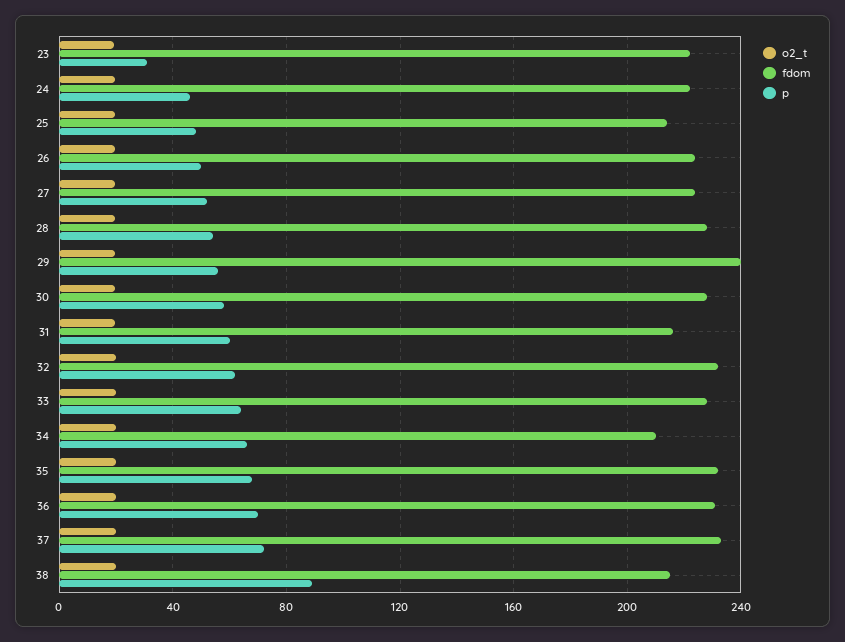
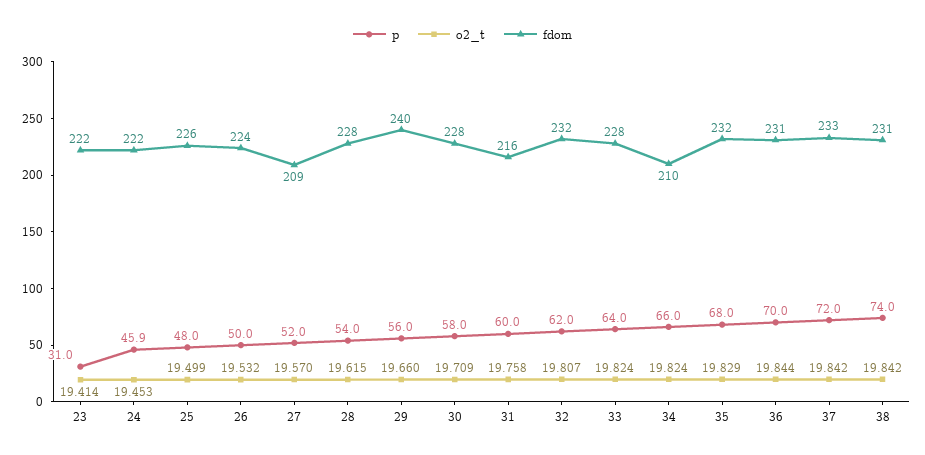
fdom, 25: 215 -> 226
fdom, 27: 225 -> 209
fdom, 38: 215 -> 231
p, 38: 90 -> 74

